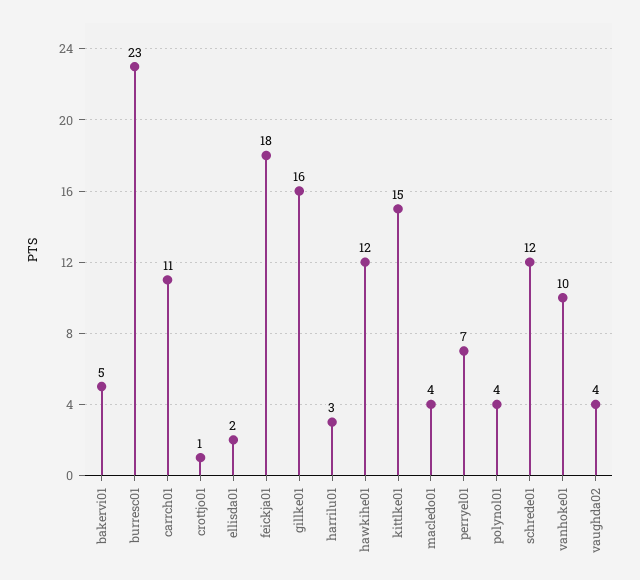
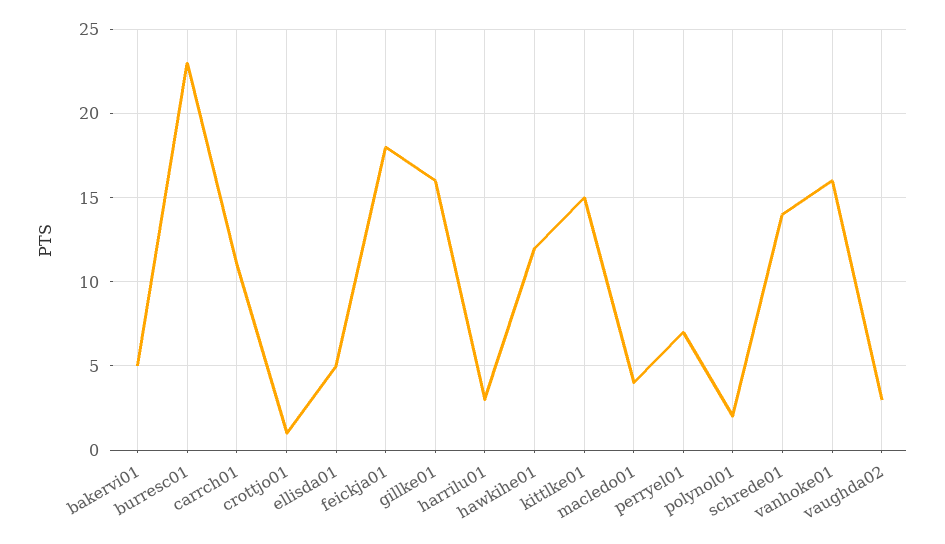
ellisda01: 2 -> 5
polynol01: 4 -> 2
schrede01: 12 -> 14
vanhoke01: 10 -> 16
vaughda02: 4 -> 3

